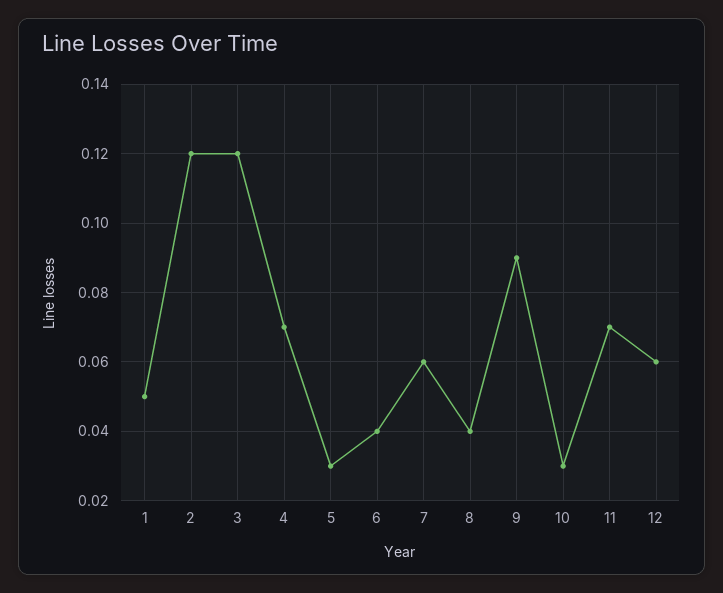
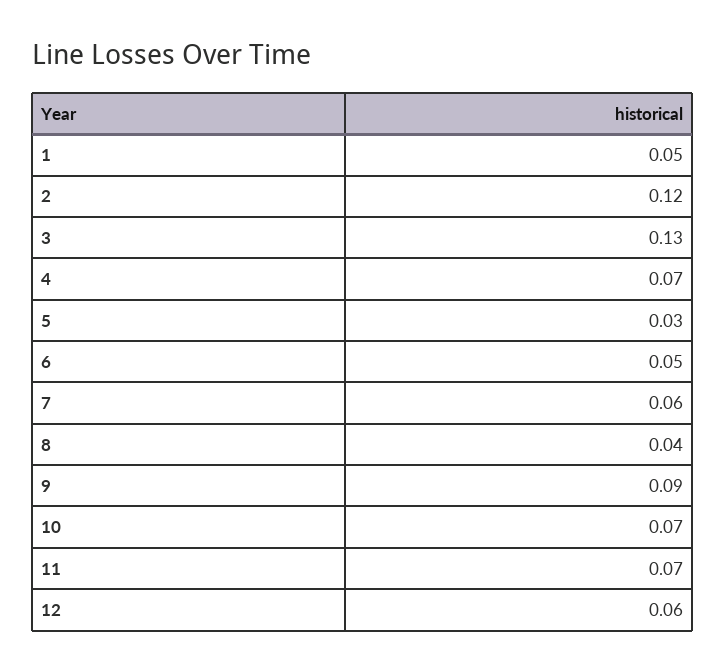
3: 0.12 -> 0.13
6: 0.04 -> 0.05
10: 0.03 -> 0.07

